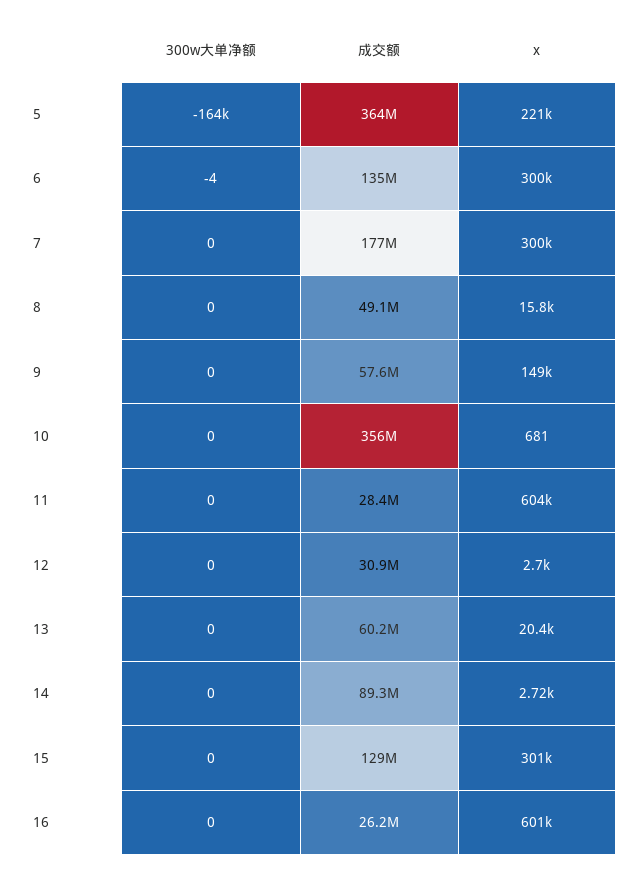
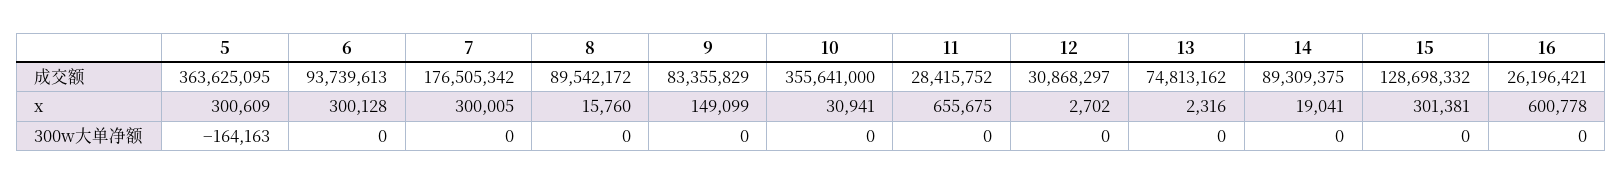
x, 5: 221000 -> 300609
300w大单净额, 6: -4 -> 0
成交额, 6: 135000000 -> 93739613
成交额, 8: 49100000 -> 89542172
成交额, 9: 57600000 -> 83355829
x, 10: 681 -> 30941
x, 11: 604000 -> 655675
成交额, 13: 60200000 -> 74813162
x, 13: 20400 -> 2316
x, 14: 2720 -> 19041

